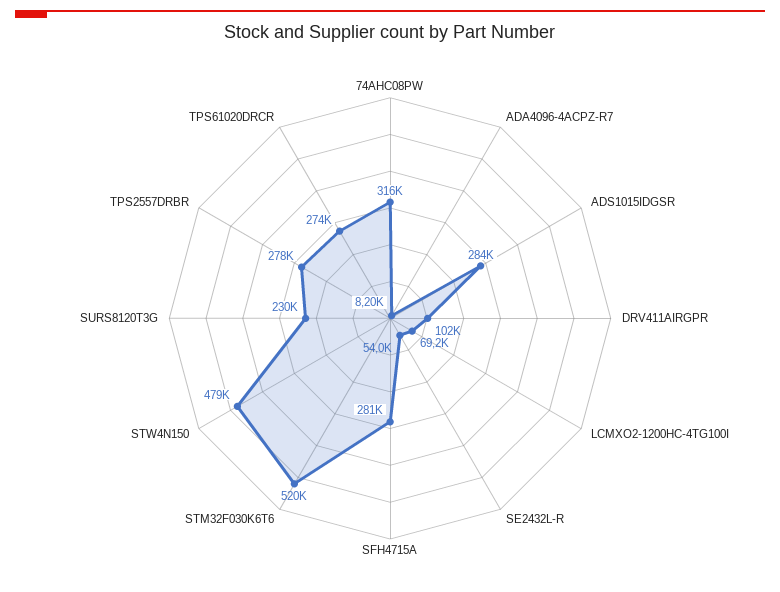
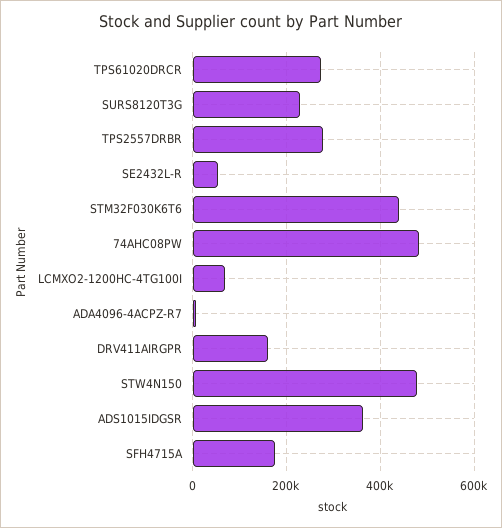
74AHC08PW: 316000 -> 480000
ADS1015IDGSR: 284000 -> 360000
DRV411AIRGPR: 102000 -> 160000
SFH4715A: 281000 -> 180000
STM32F030K6T6: 520000 -> 440000

